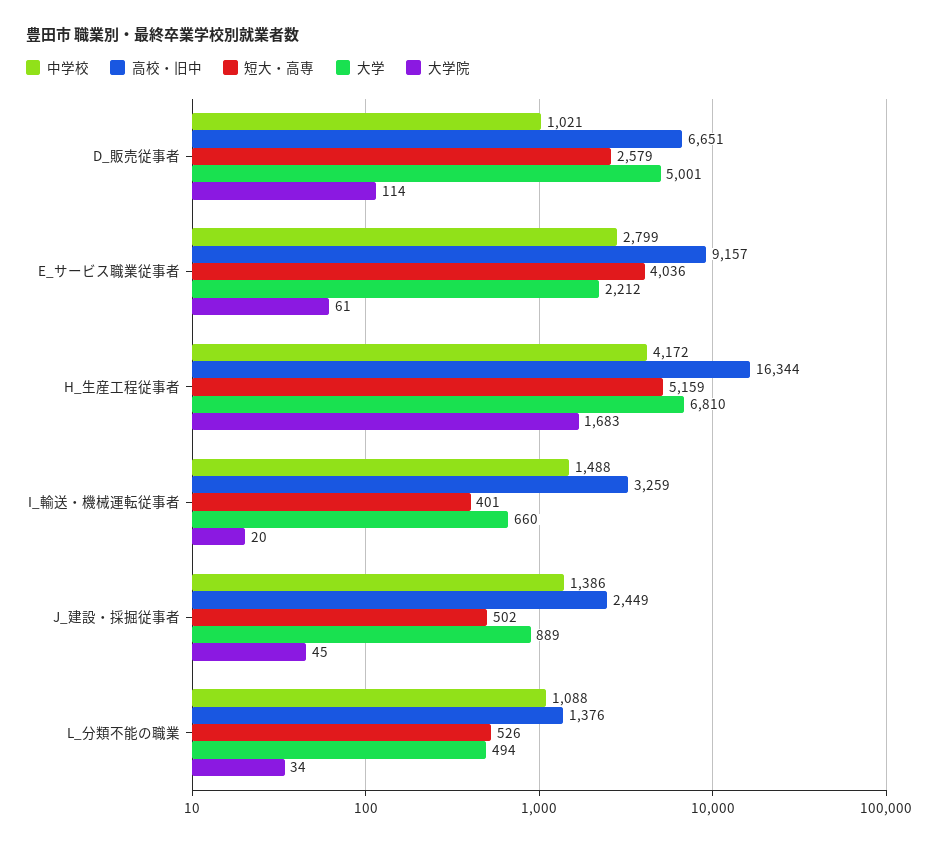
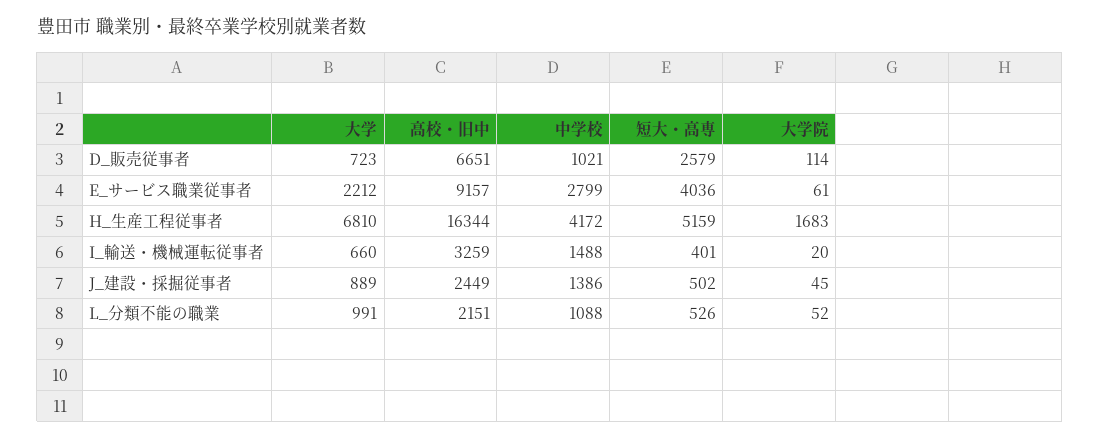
大学, D_販売従事者: 5001 -> 723
高校・旧中, L_分類不能の職業: 1376 -> 2151
大学, L_分類不能の職業: 494 -> 991
大学院, L_分類不能の職業: 34 -> 52

